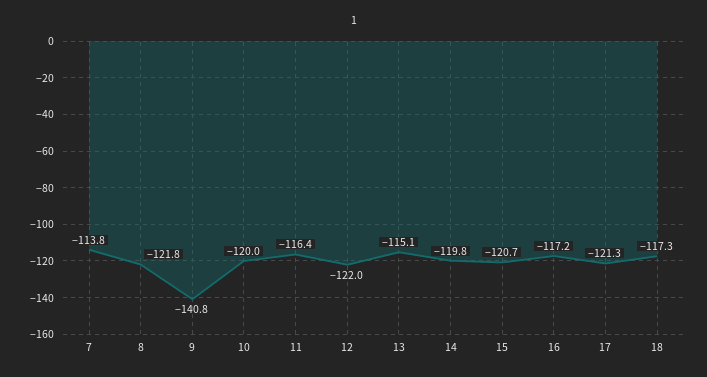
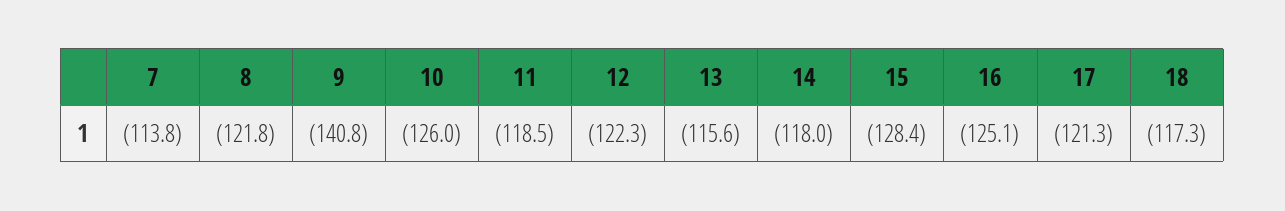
10: -120 -> -126
11: -116.4 -> -118.5
12: -122 -> -122.3
13: -115.1 -> -115.6
14: -119.8 -> -118
15: -120.7 -> -128.4
16: -117.2 -> -125.1

